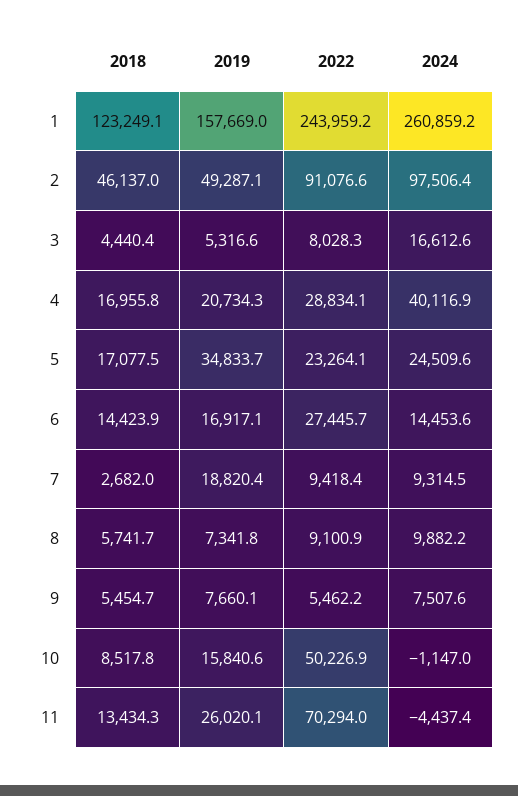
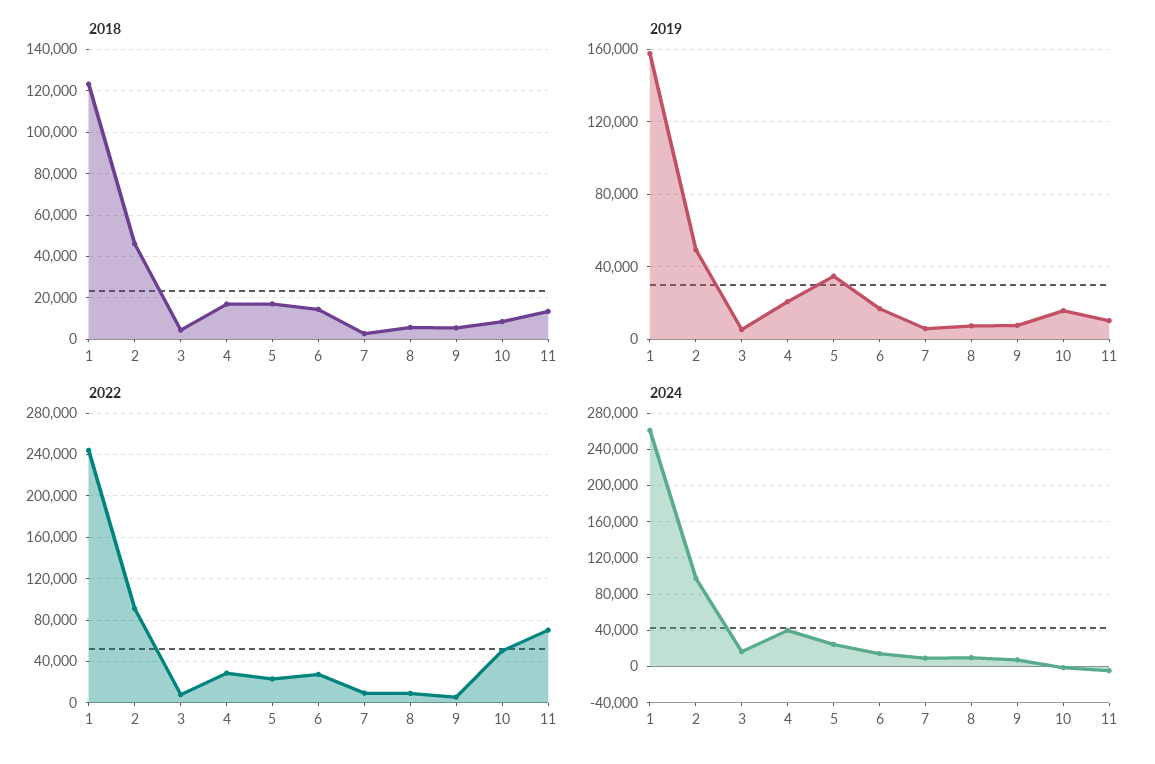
2019, 7: 18820.4 -> 5000
2019, 11: 26020.1 -> 10000

